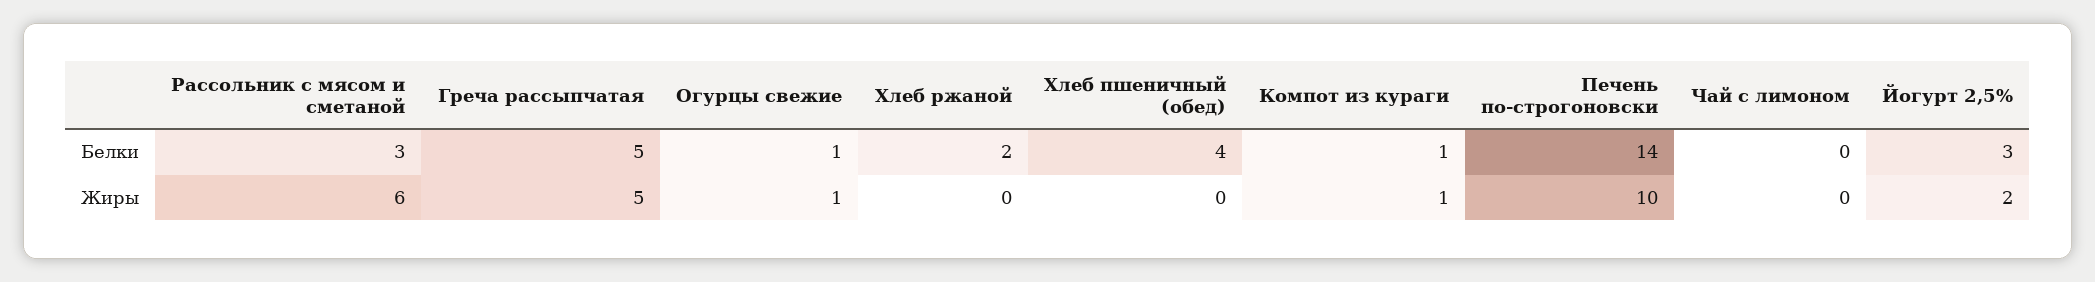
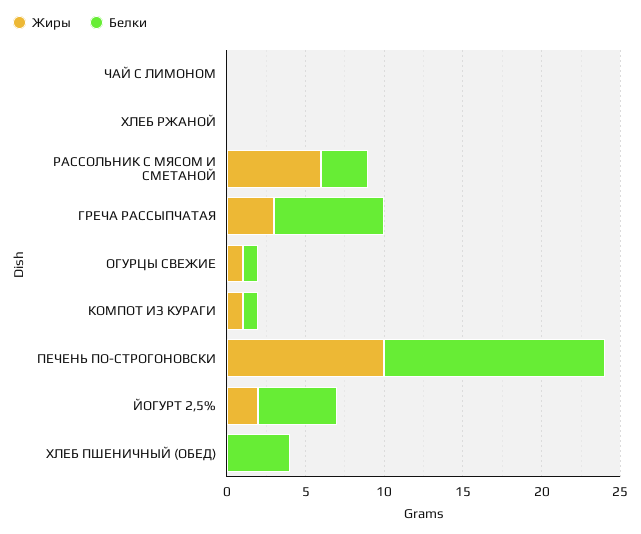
Белки, Греча рассыпчатая: 5 -> 7
Белки, Хлеб ржаной: 2 -> 0
Белки, Йогурт 2,5%: 3 -> 5
Жиры, Греча рассыпчатая: 5 -> 3

